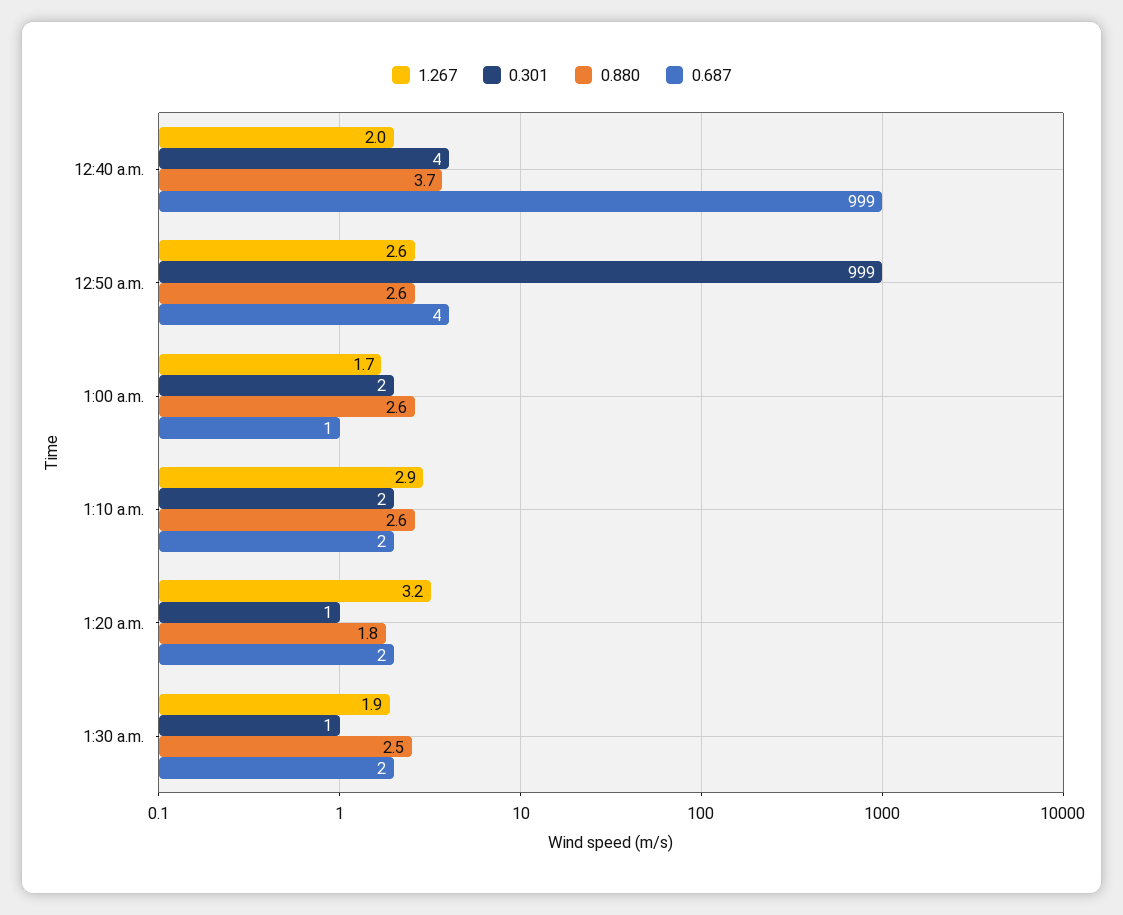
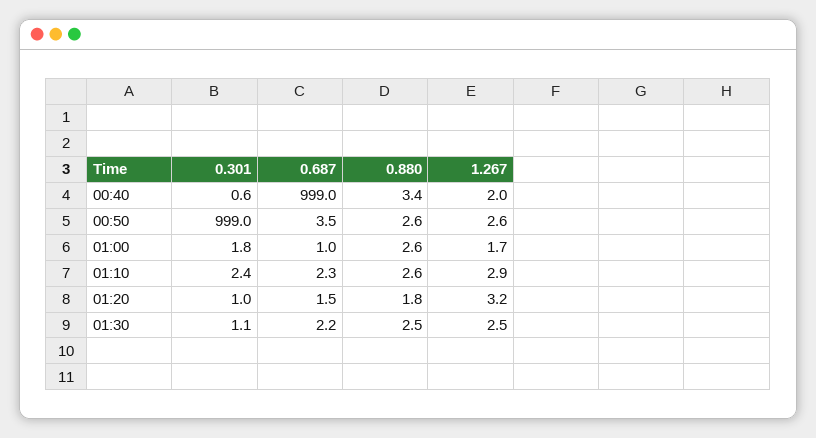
0.301, 12:40 a.m.: 4 -> 0.6
0.880, 12:40 a.m.: 3.7 -> 3.4
1.267, 1:30 a.m.: 1.9 -> 2.5

